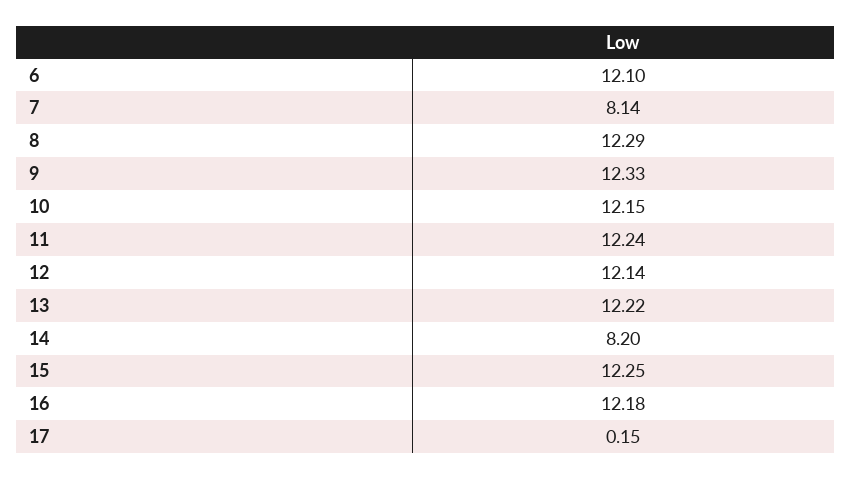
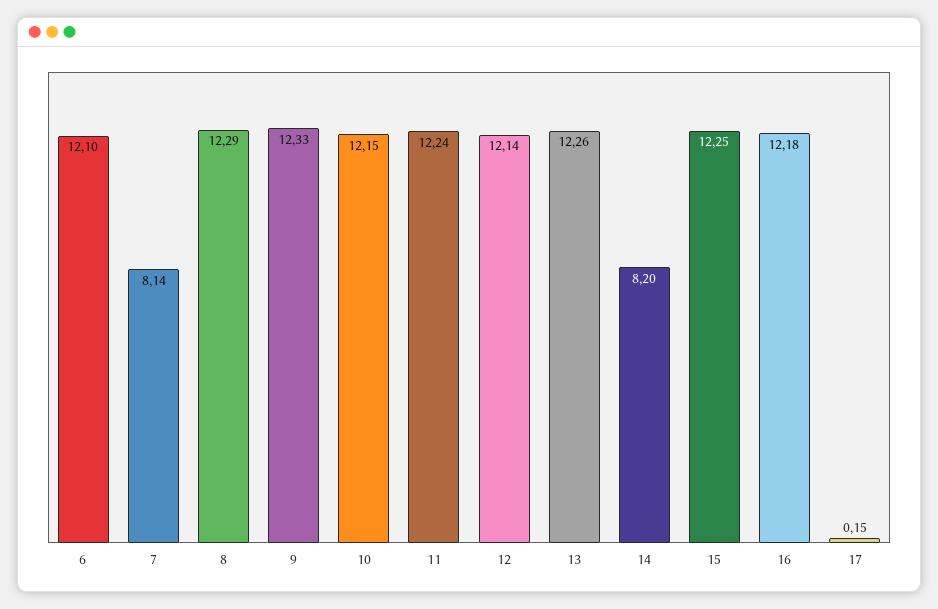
13: 12.22 -> 12.26

